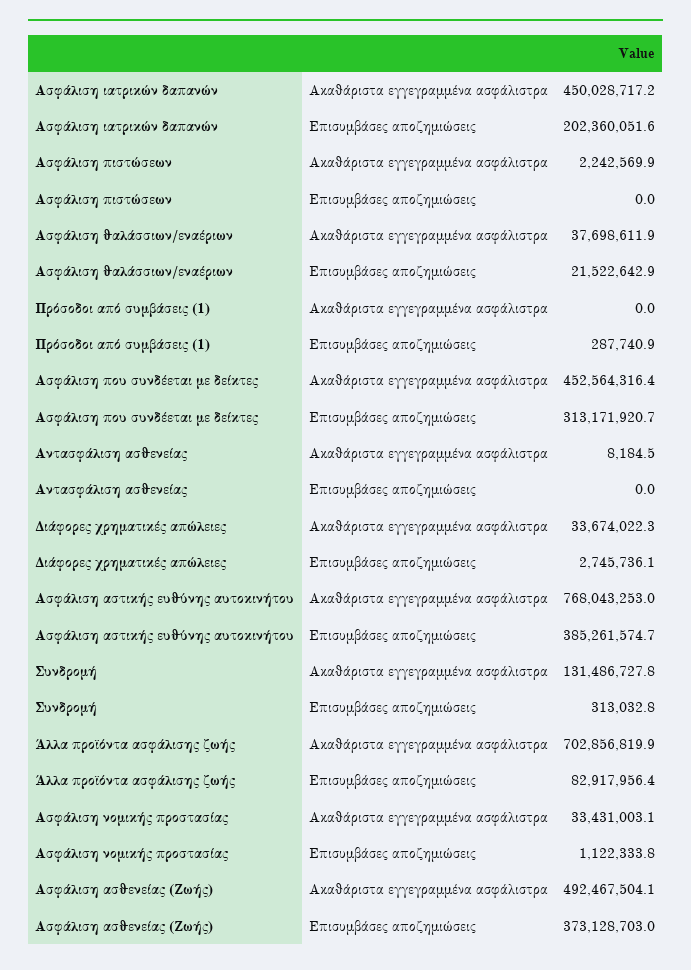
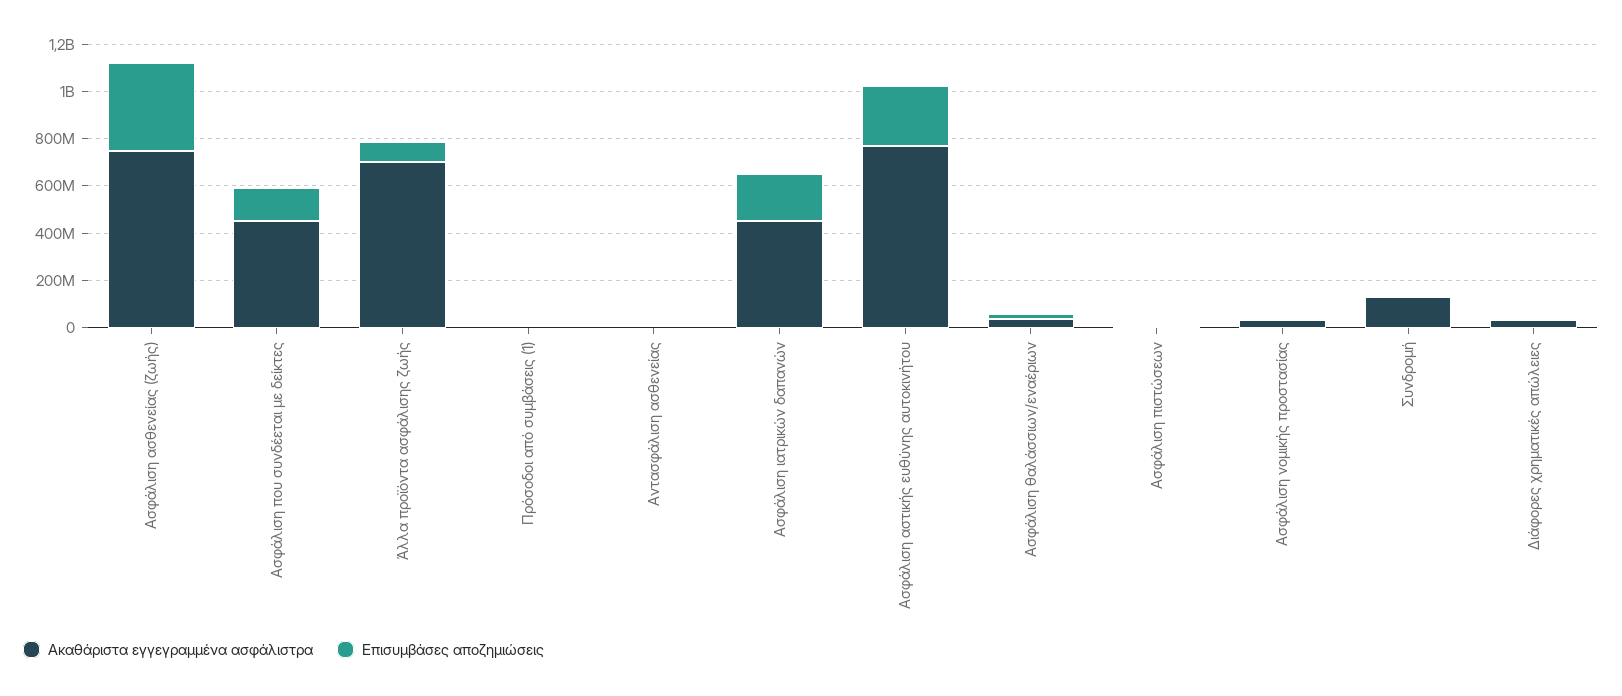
Επισυμβάσες αποζημιώσεις, Ασφάλιση που συνδέεται με δείκτες: 313171920.7 -> 150000000
Επισυμβάσες αποζημιώσεις, Ασφάλιση αστικής ευθύνης αυτοκινήτου: 385261574.7 -> 250000000
Ακαθάριστα εγγεγραμμένα ασφάλιστρα, Ασφάλιση ασθενείας (Ζωής): 492467504.1 -> 750000000

